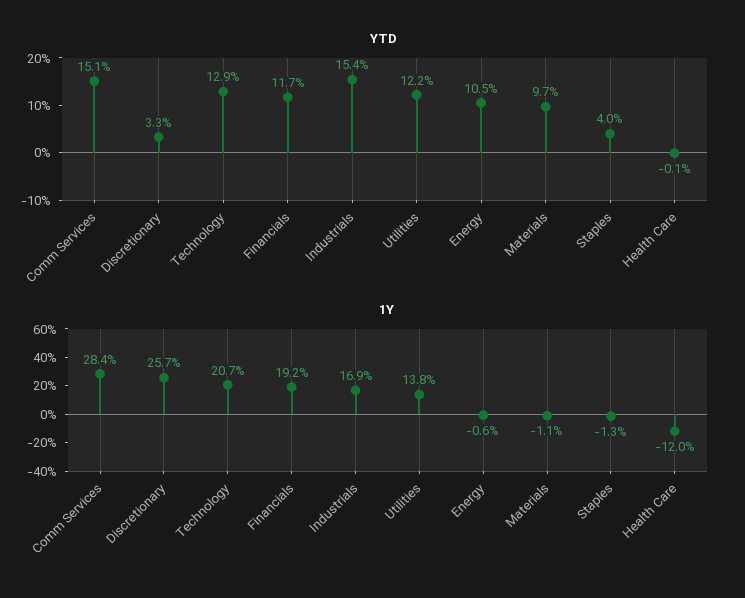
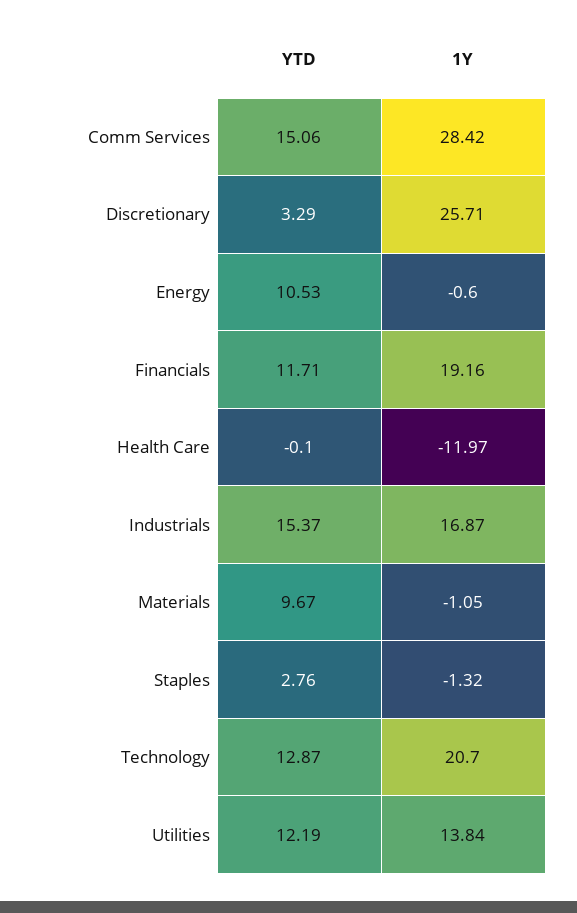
YTD, Staples: 4 -> 2.76

